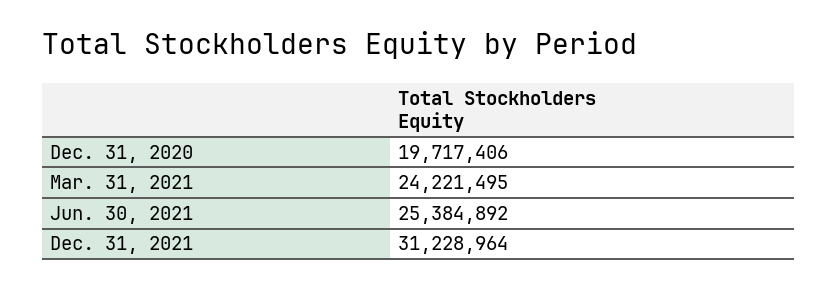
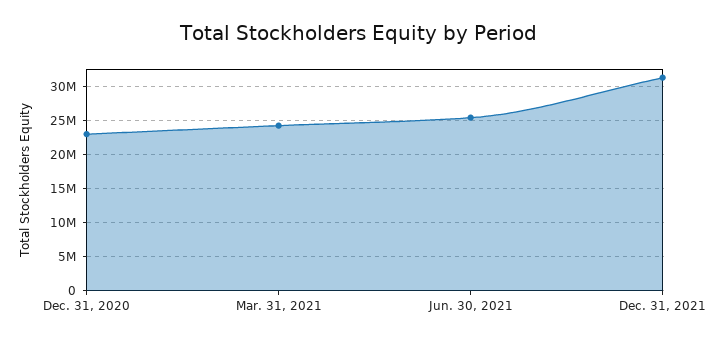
Dec. 31, 2020: 19717406 -> 23000000

